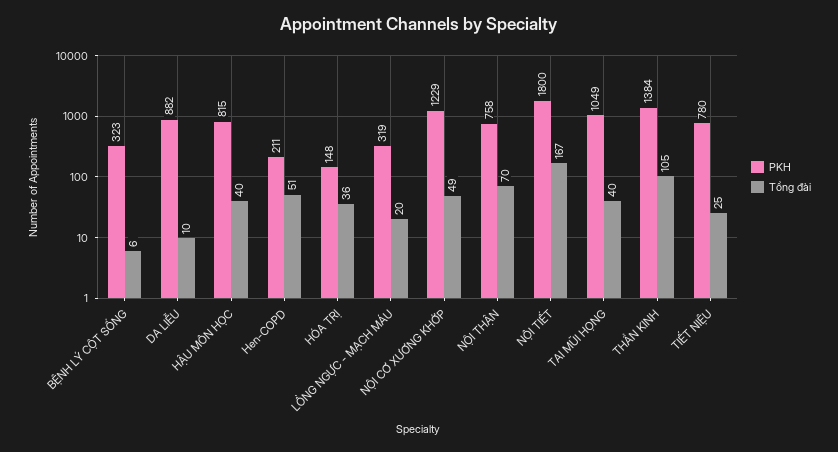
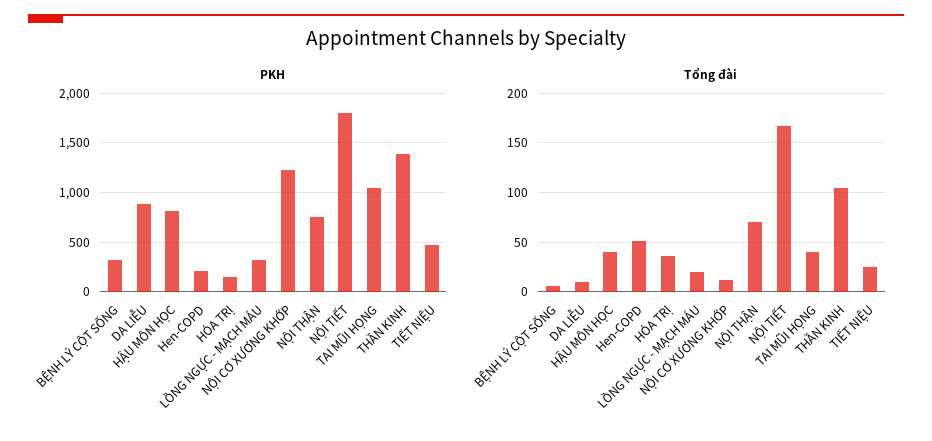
Tổng đài, NỘI CƠ XƯƠNG KHỚP: 49 -> 10
PKH, TIẾT NIỆU: 780 -> 500

